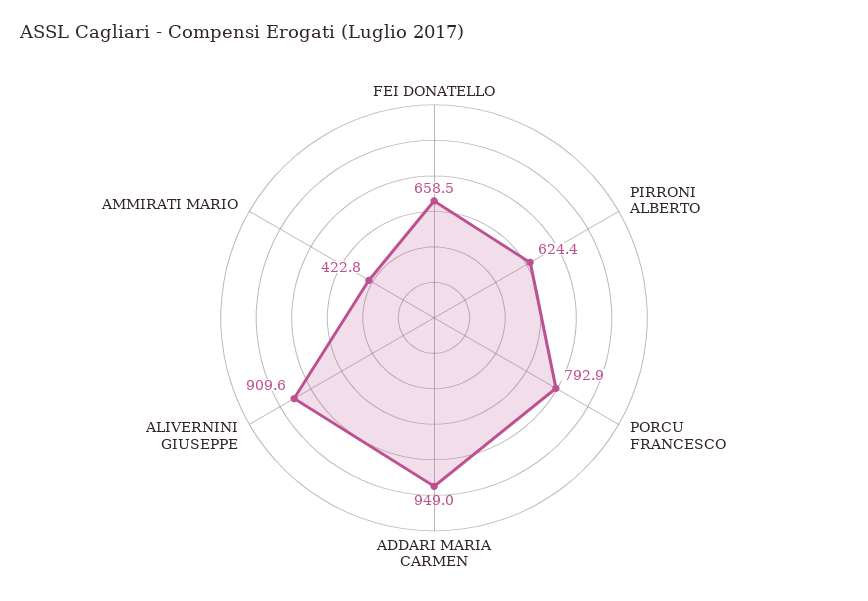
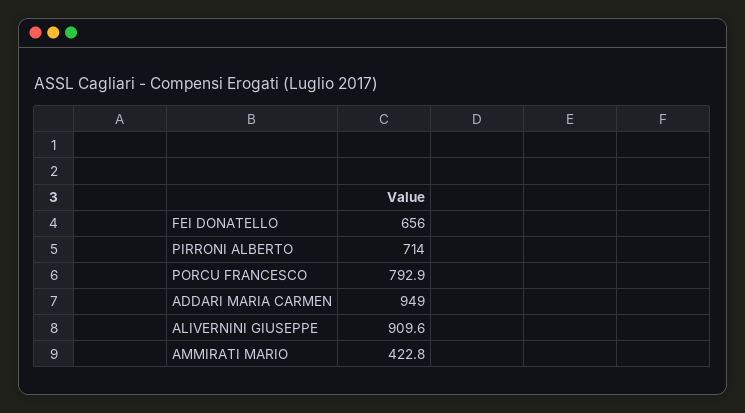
FEI DONATELLO: 658.5 -> 656
PIRRONI ALBERTO: 624.4 -> 714

